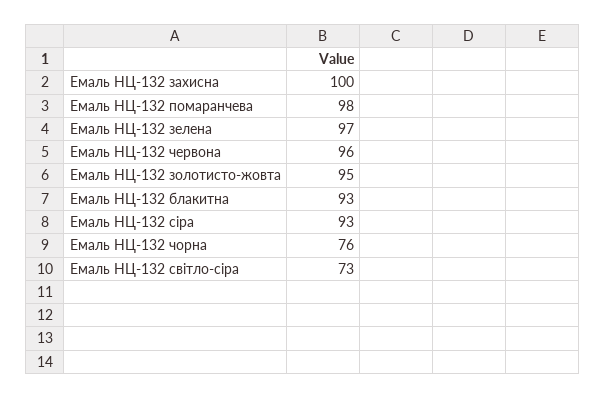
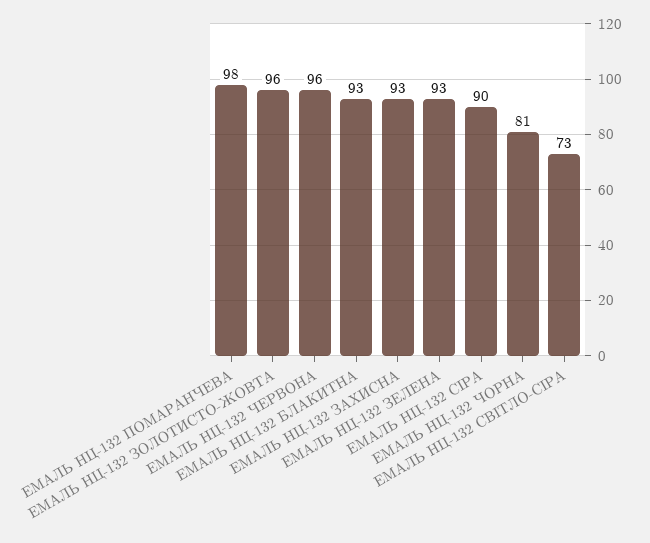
Емаль НЦ-132 захисна: 100 -> 93
Емаль НЦ-132 зелена: 97 -> 93
Емаль НЦ-132 золотисто-жовта: 95 -> 96
Емаль НЦ-132 сіра: 93 -> 90
Емаль НЦ-132 чорна: 76 -> 81

